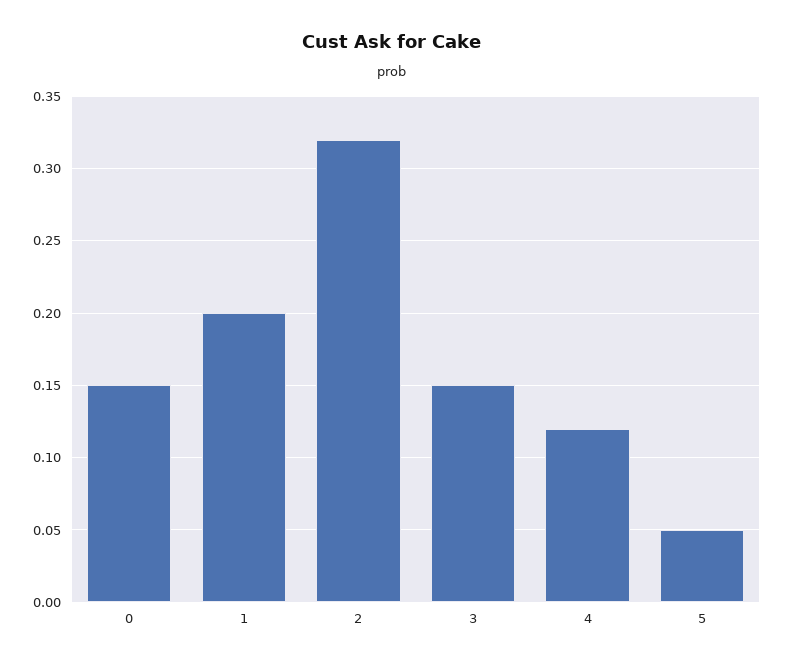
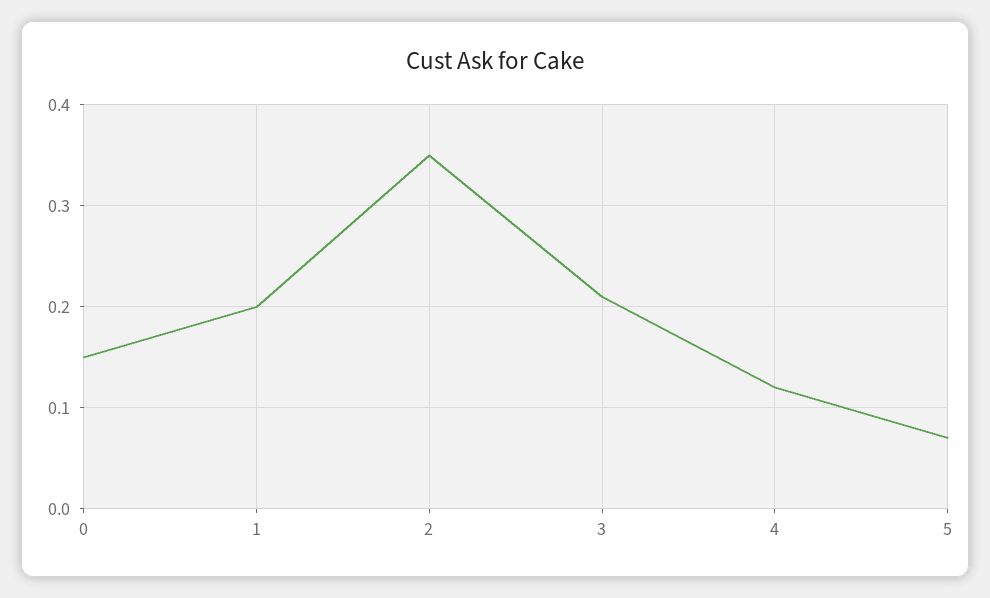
2: 0.32 -> 0.35
3: 0.15 -> 0.21
5: 0.05 -> 0.07

